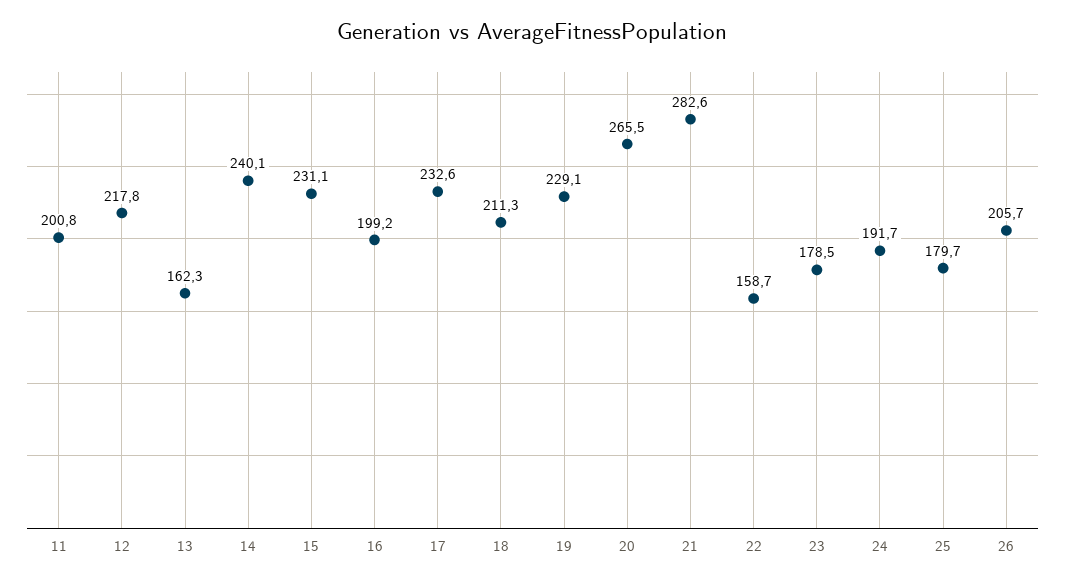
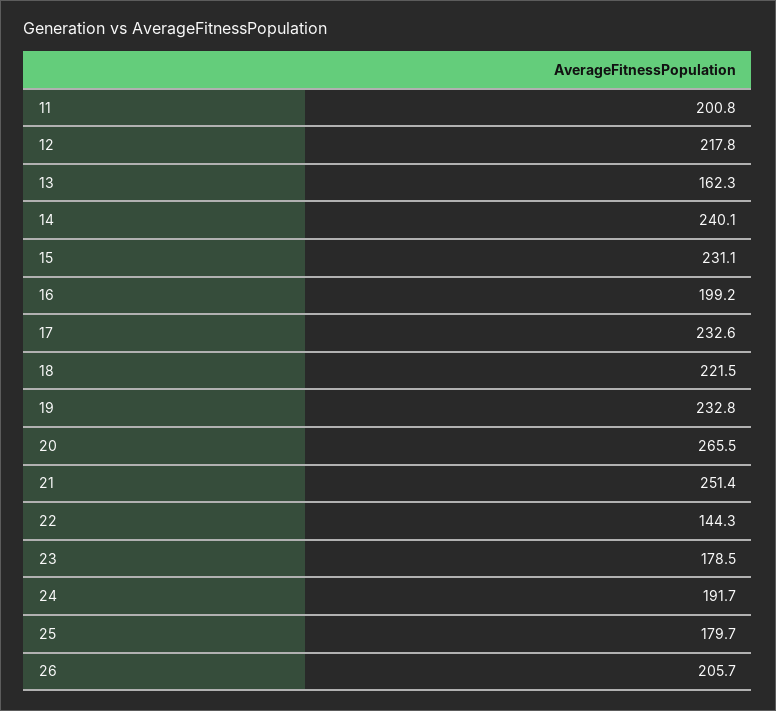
18: 211.3 -> 221.5
19: 229.1 -> 232.8
21: 282.6 -> 251.4
22: 158.7 -> 144.3

